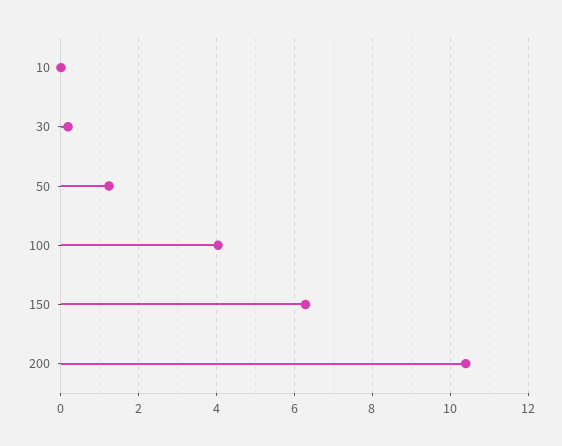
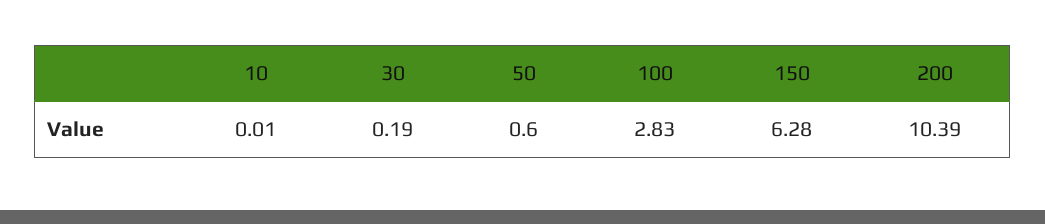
50: 1.2 -> 0.6
100: 4 -> 2.83

